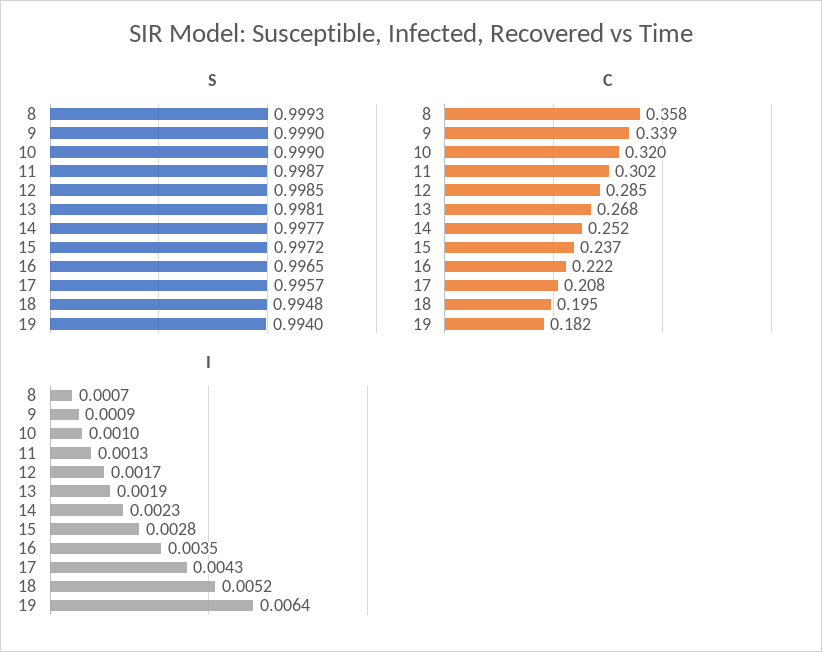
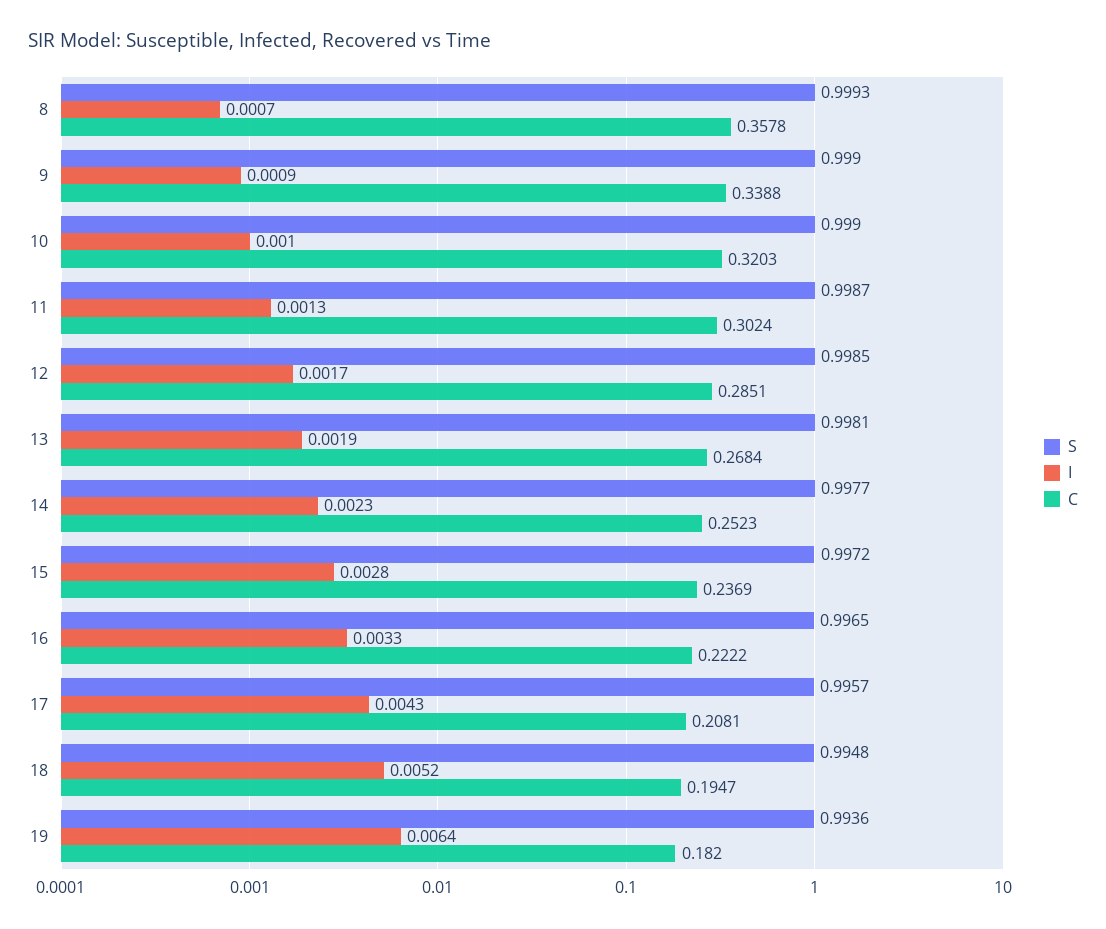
S, 19: 0.994 -> 0.9936
I, 16: 0.0035 -> 0.0033

